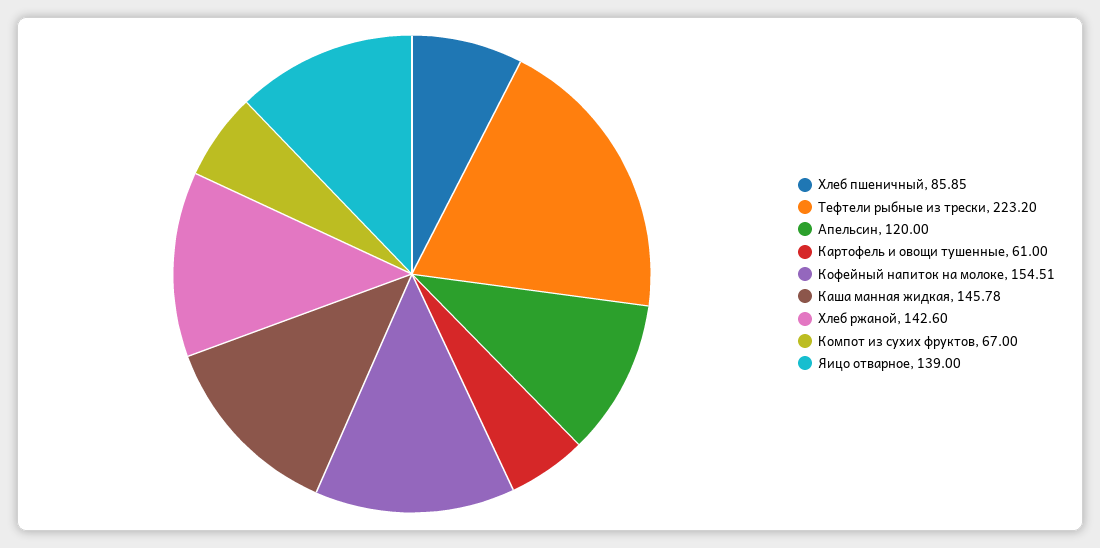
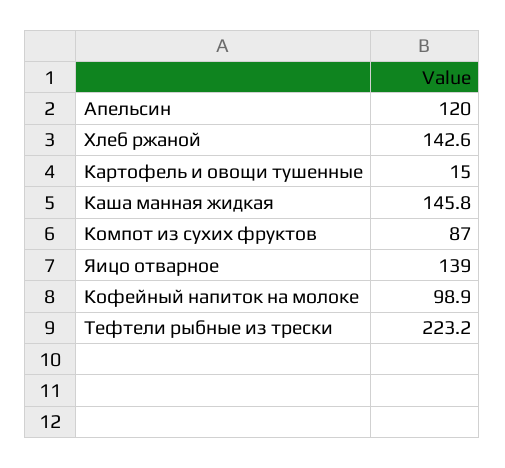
Хлеб пшеничный: 85.85 -> none
Картофель и овощи тушенные: 61 -> 15
Кофейный напиток на молоке: 154.51 -> 98.9
Компот из сухих фруктов: 67 -> 87

